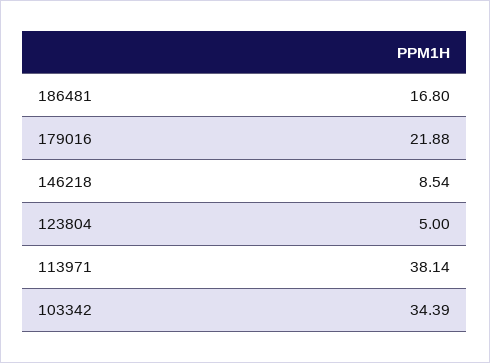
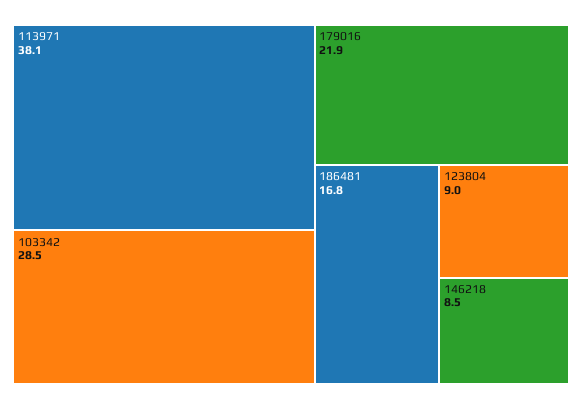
123804: 5 -> 9
103342: 34.39 -> 28.5

